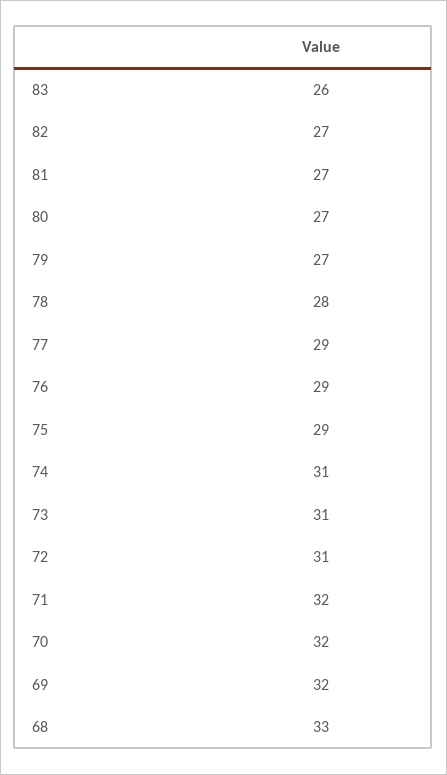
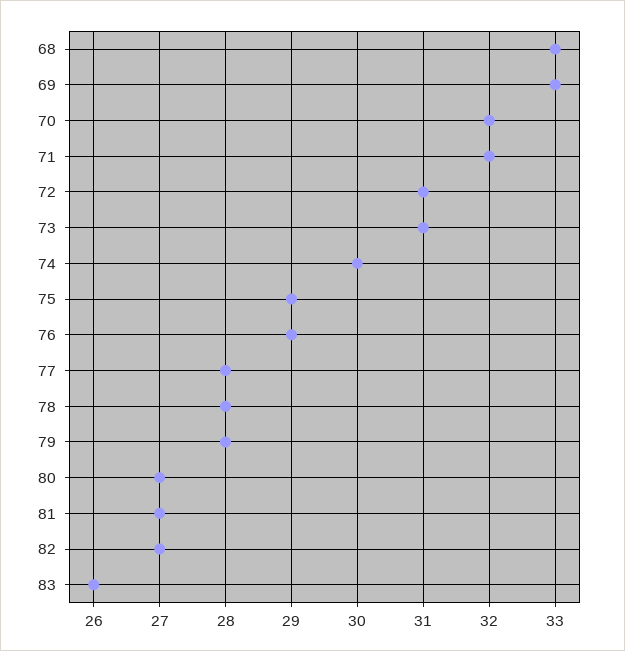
79: 27 -> 28
77: 29 -> 28
74: 31 -> 30
69: 32 -> 33

